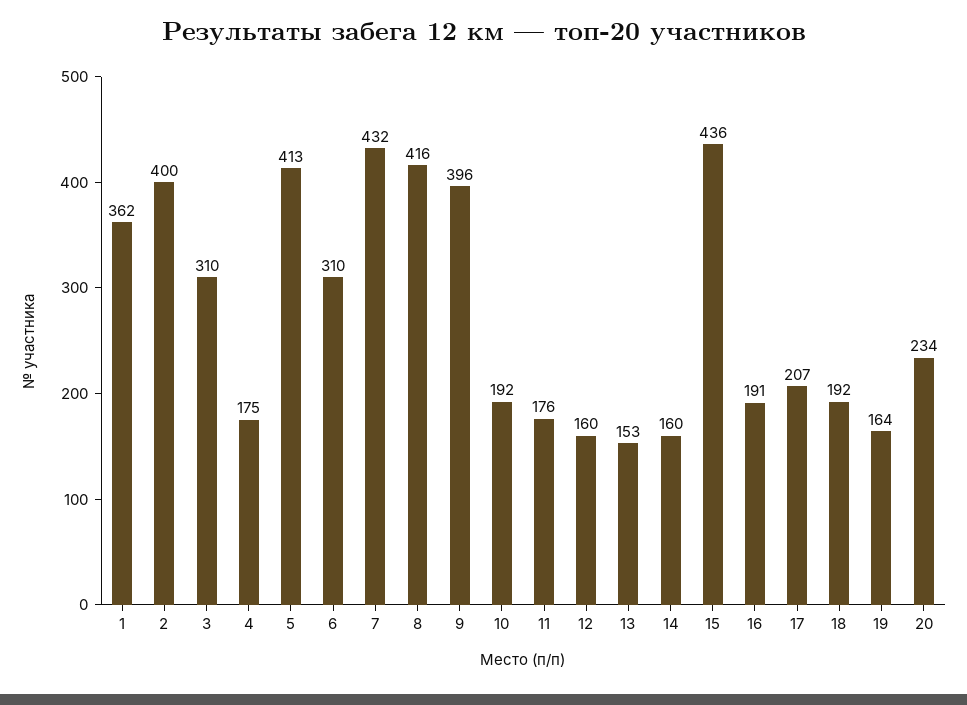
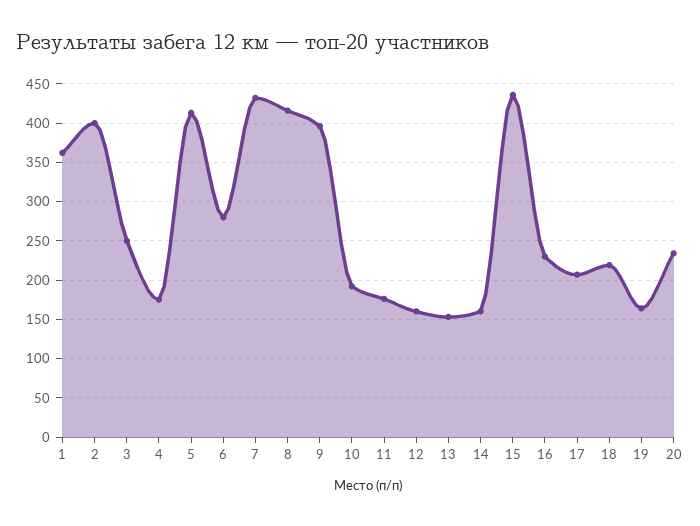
3: 310 -> 250
6: 310 -> 280
16: 191 -> 230
18: 192 -> 220

